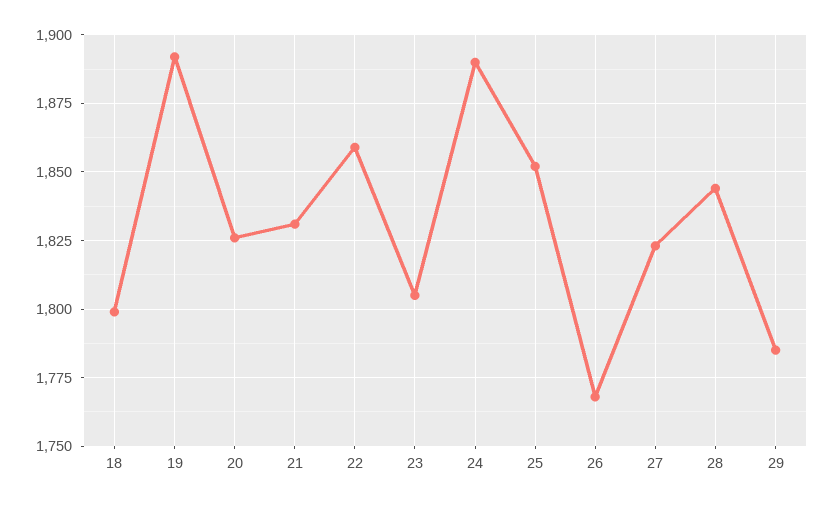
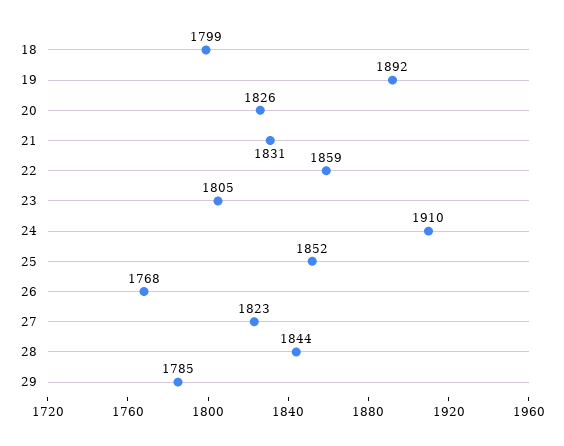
24: 1890 -> 1910

